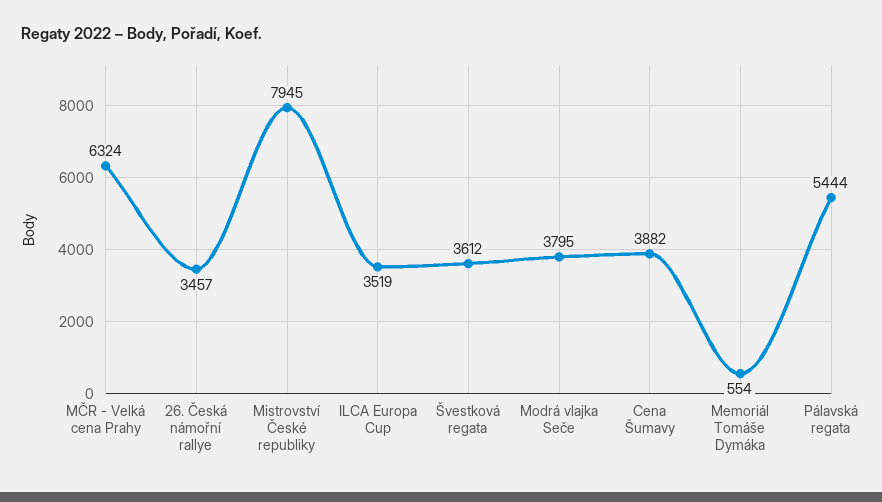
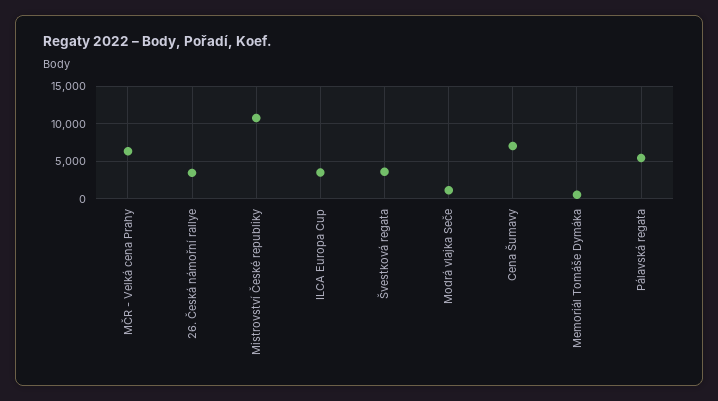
Mistrovství České republiky: 7945 -> 11000
Modrá vlajka Seče: 3795 -> 1000
Cena Šumavy: 3882 -> 7000

